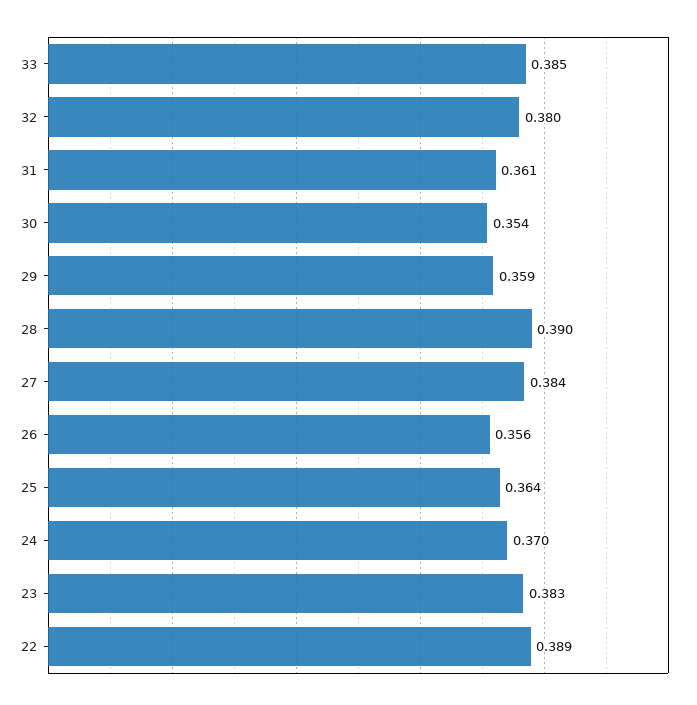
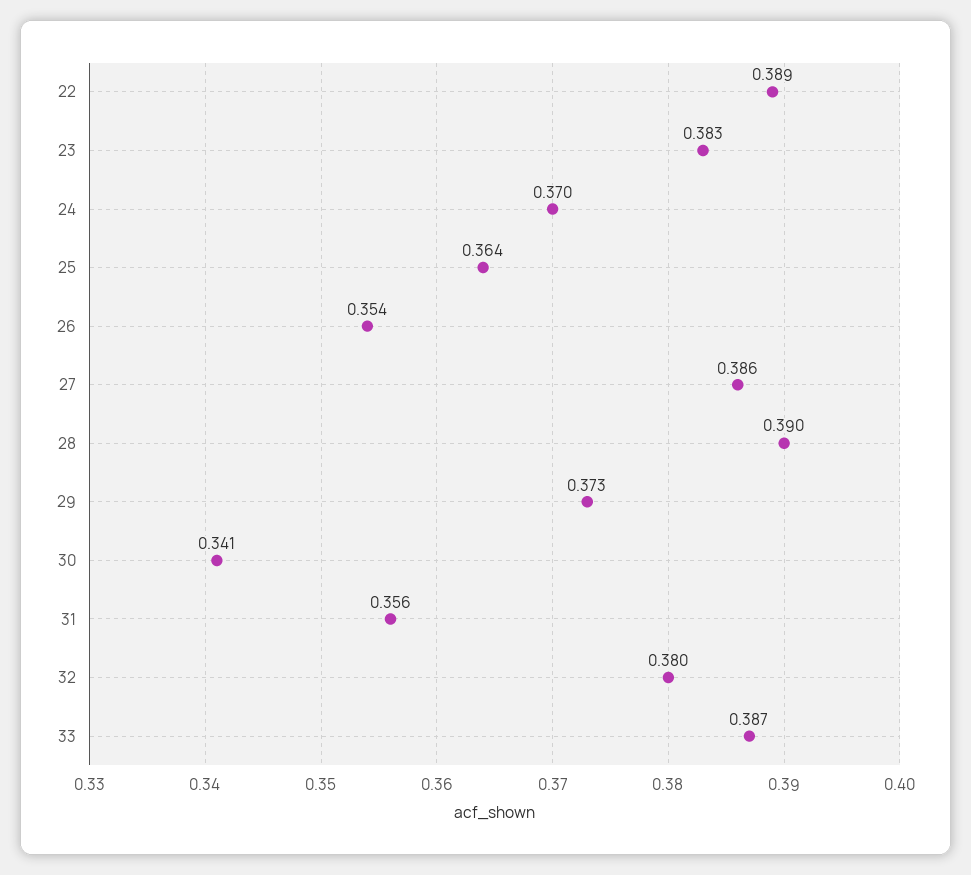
33: 0.385 -> 0.387
31: 0.361 -> 0.356
30: 0.354 -> 0.341
29: 0.359 -> 0.373
27: 0.384 -> 0.386
26: 0.356 -> 0.354

